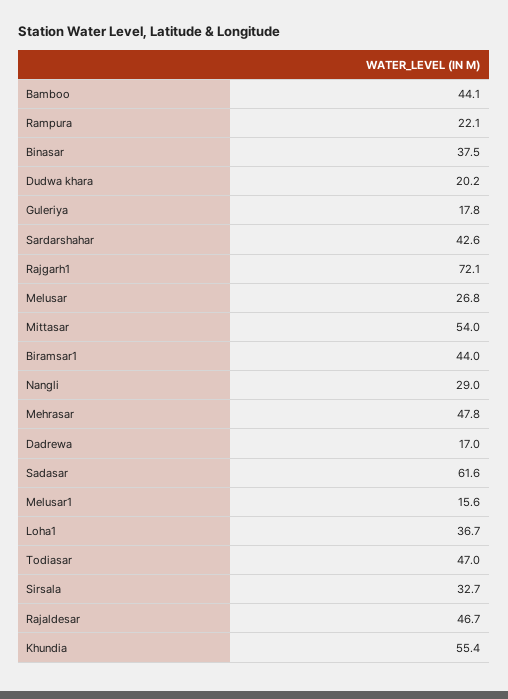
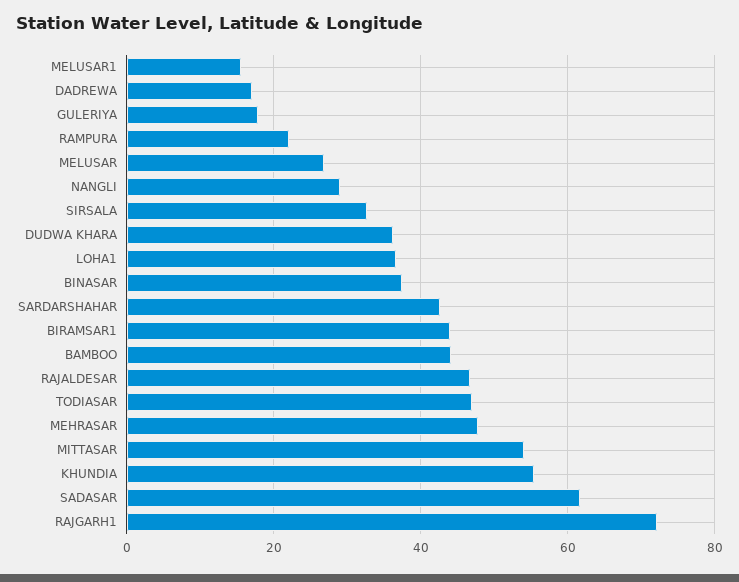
Dudwa khara: 20.2 -> 36

